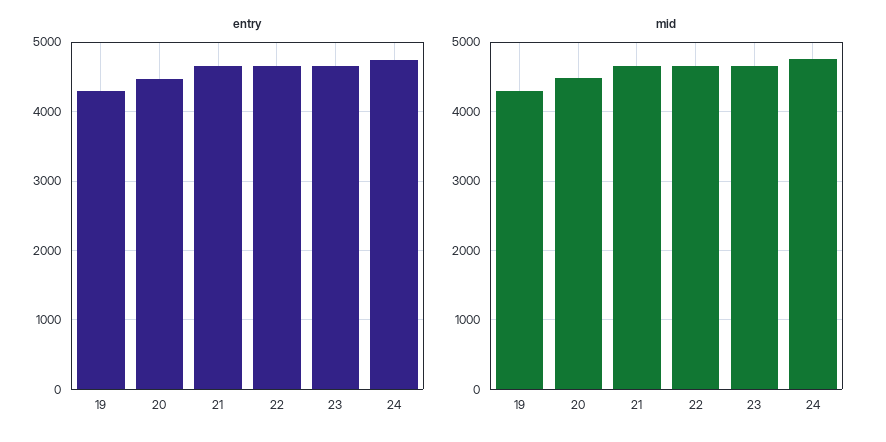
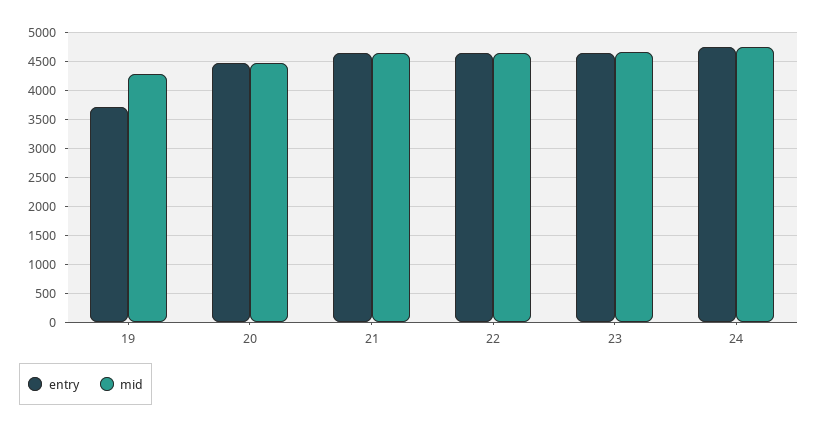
entry, 19: 4300 -> 3750

